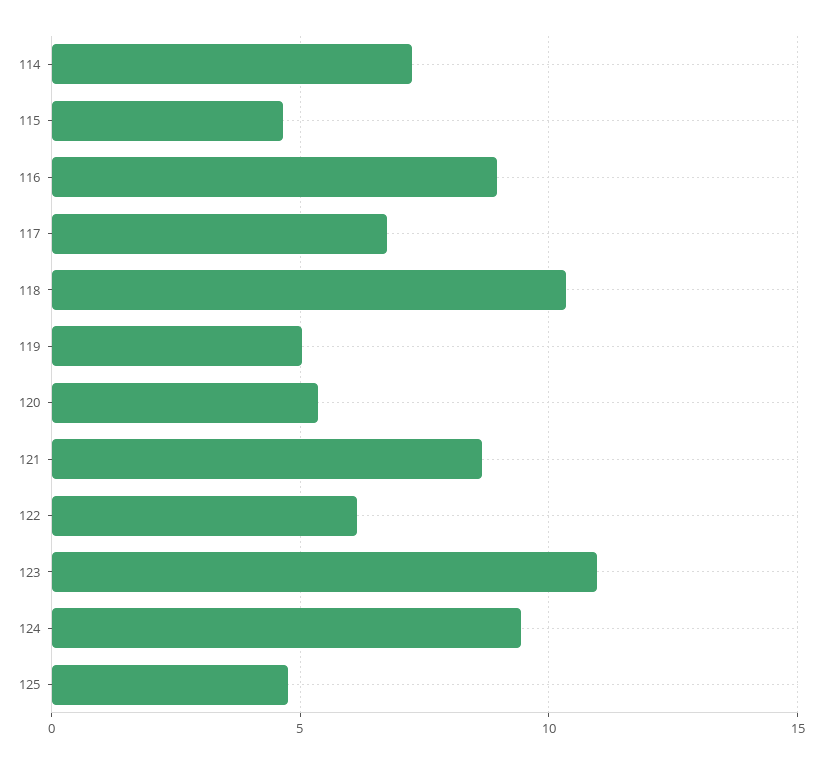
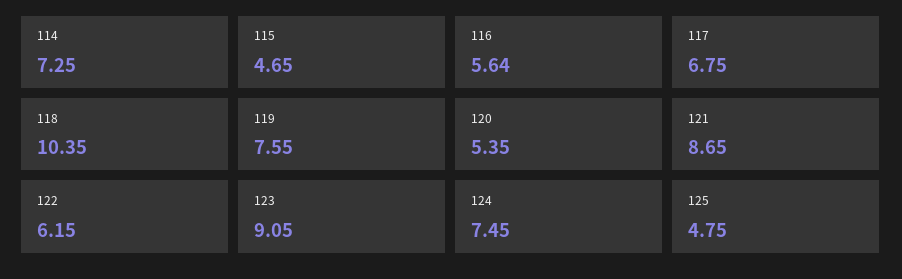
116: 9 -> 5.64
119: 5 -> 7.55
123: 11 -> 9.05
124: 9.5 -> 7.45

